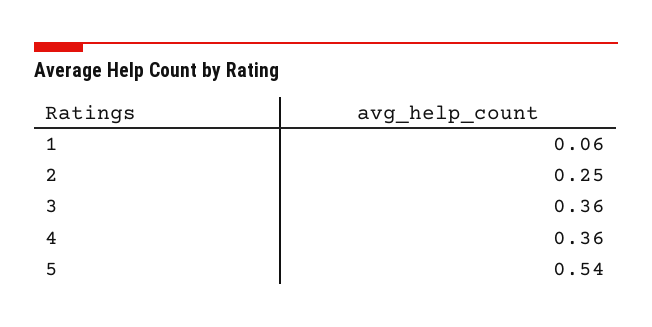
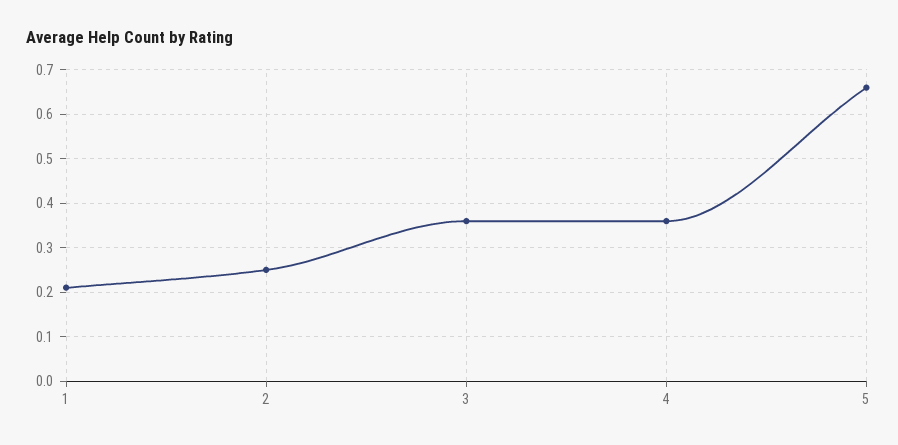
1: 0.06 -> 0.2
5: 0.54 -> 0.65

